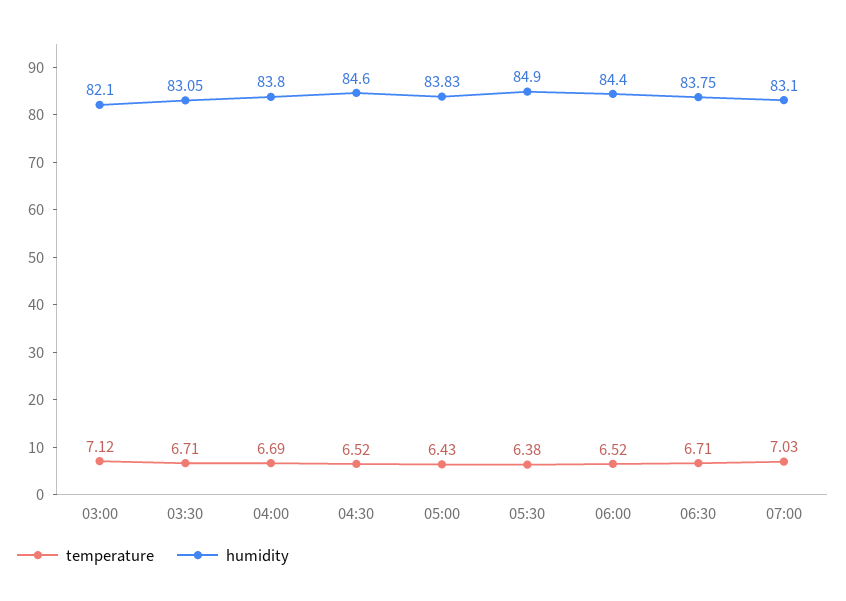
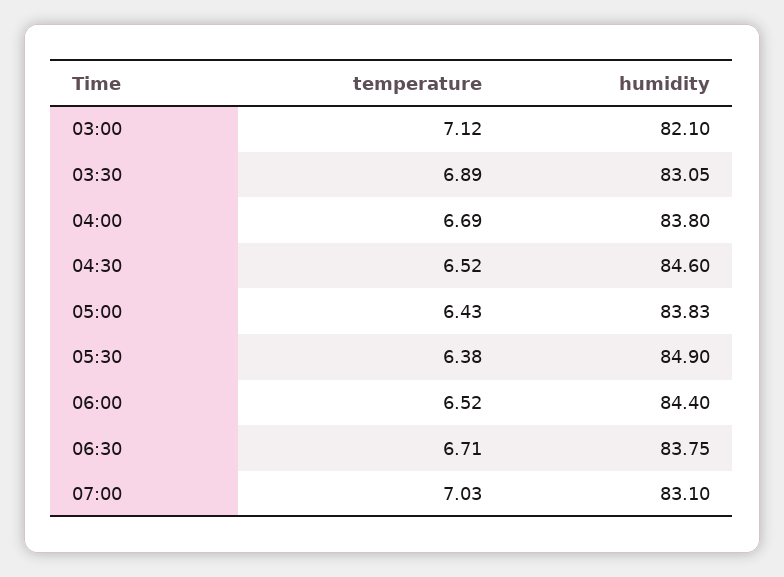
temperature, 03:30: 6.71 -> 6.89

